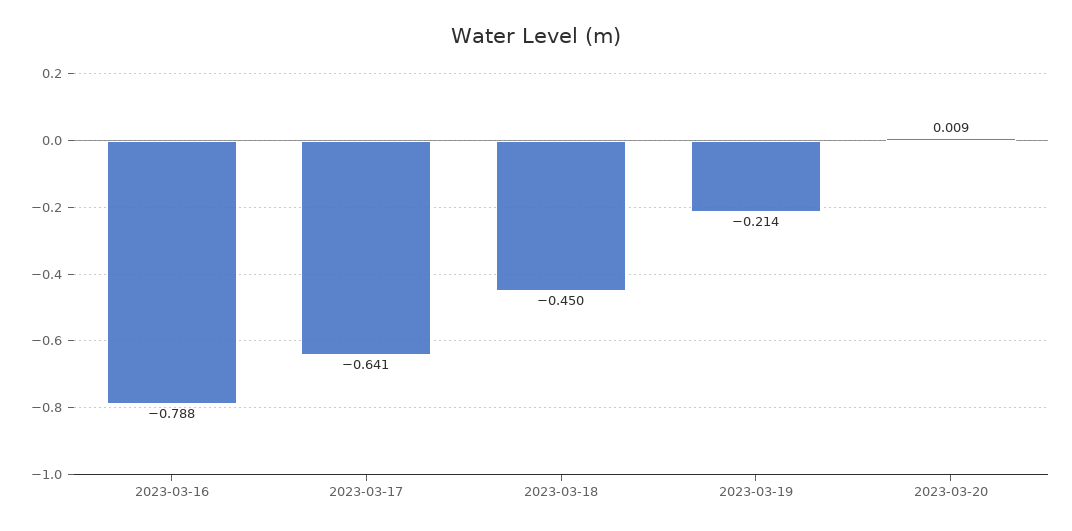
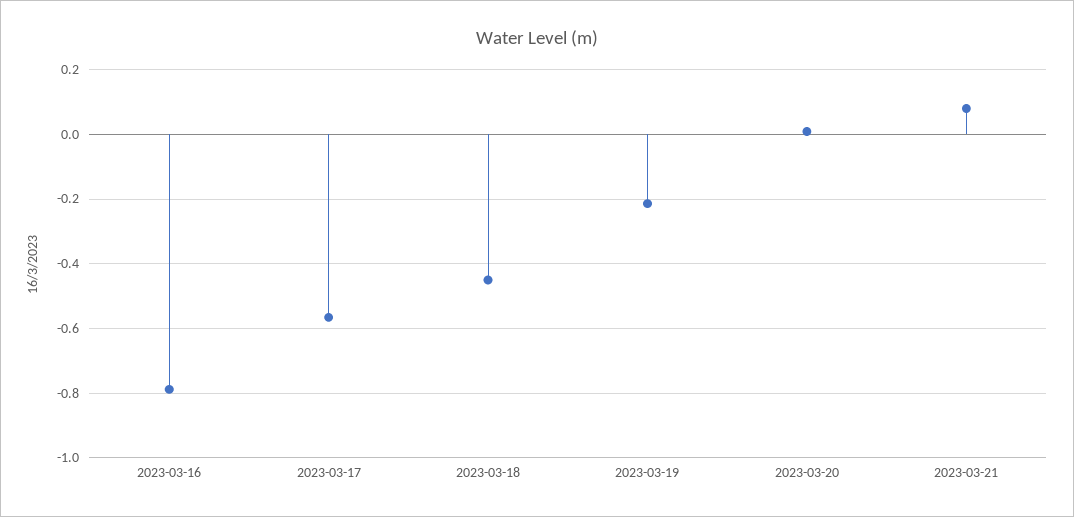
2023-03-17: -0.641 -> -0.56
2023-03-21: none -> 0.08

